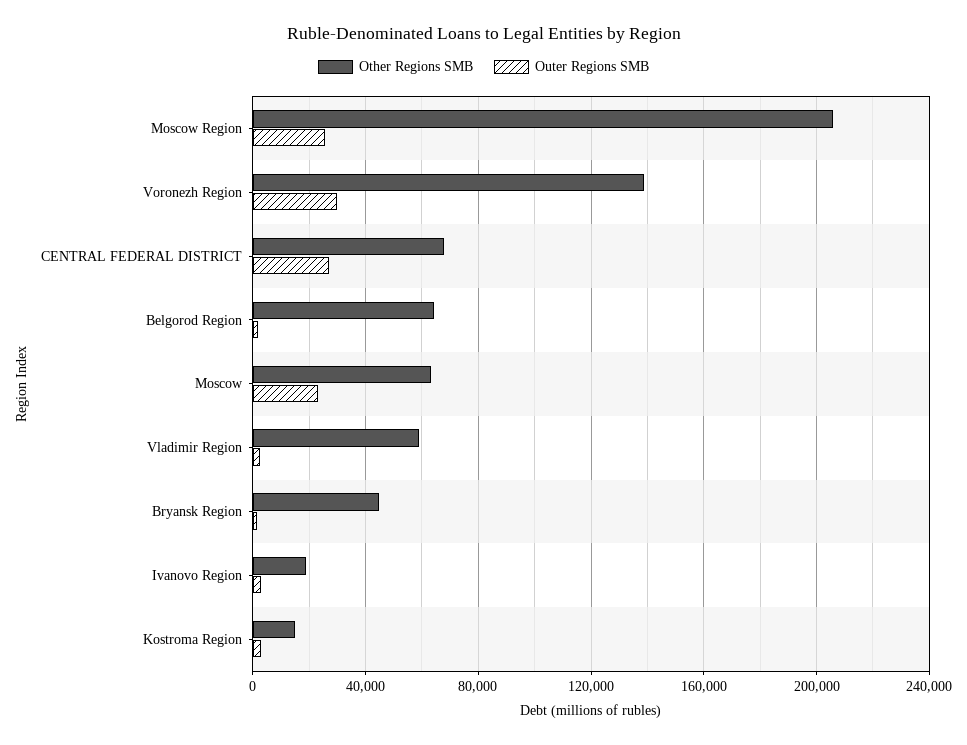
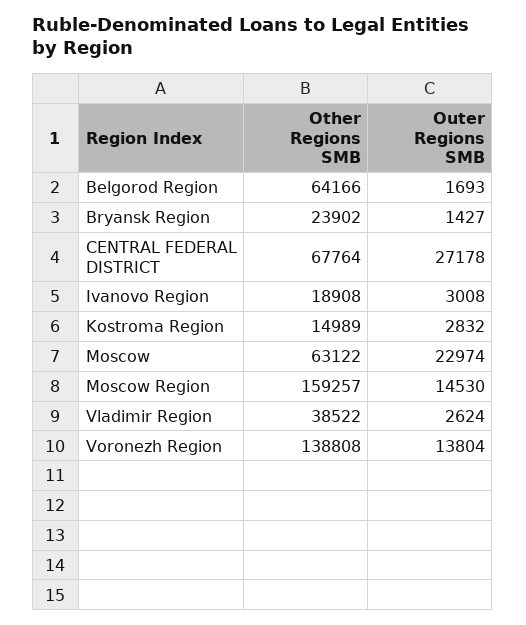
Other Regions SMB, Moscow Region: 205000 -> 159257
Outer Regions SMB, Moscow Region: 25000 -> 14530
Outer Regions SMB, Voronezh Region: 30000 -> 13804
Other Regions SMB, Vladimir Region: 60000 -> 38522
Other Regions SMB, Bryansk Region: 45000 -> 23902

